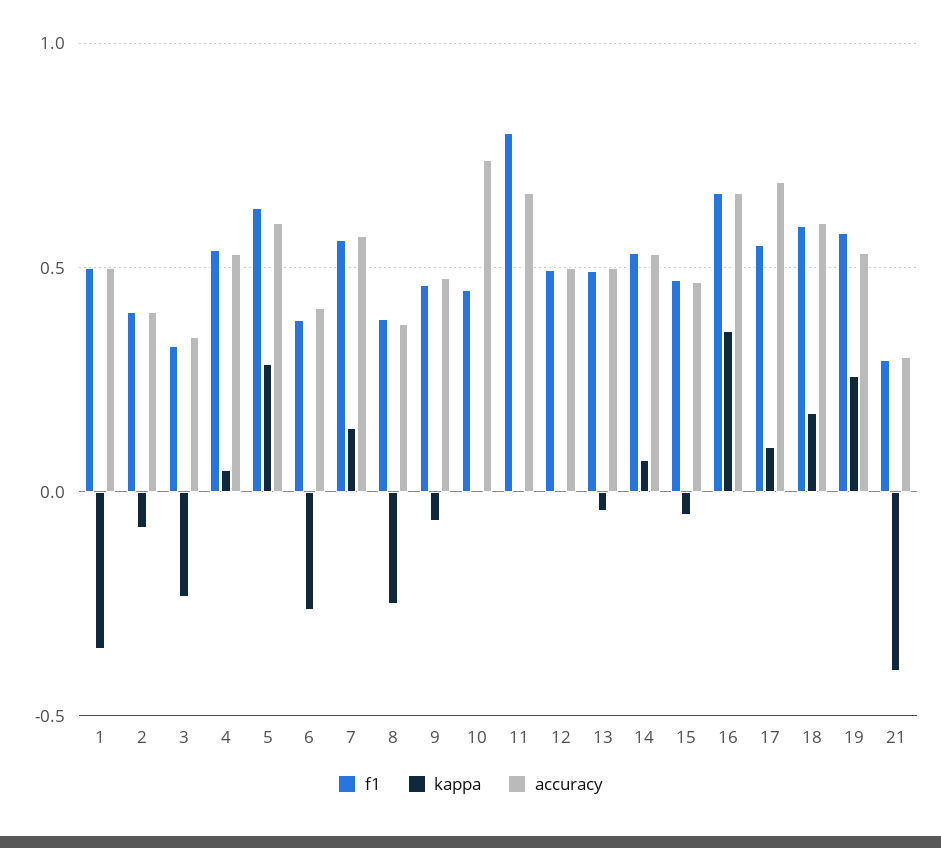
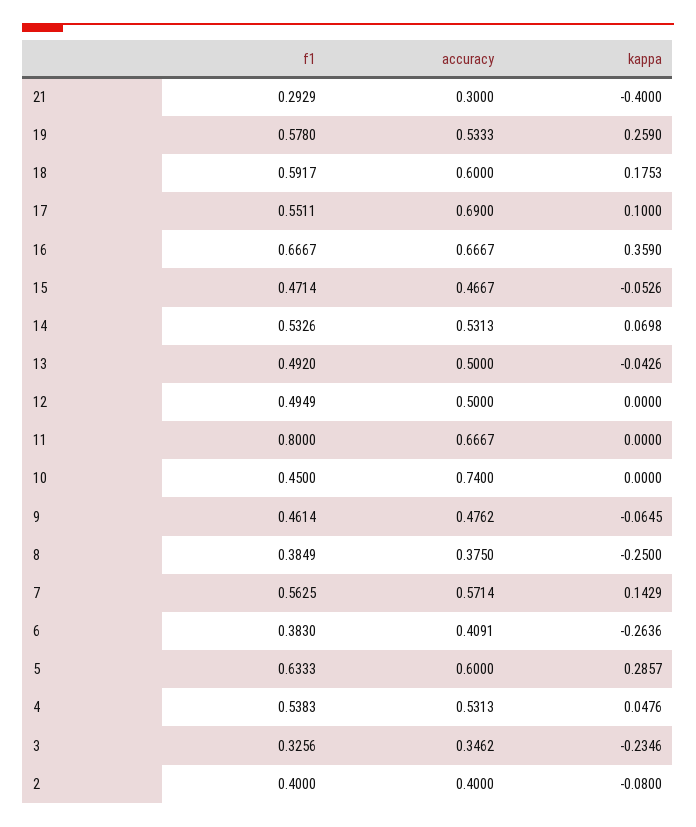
f1, 1: 0.5 -> none
kappa, 1: -0.35 -> none
accuracy, 1: 0.5 -> none

